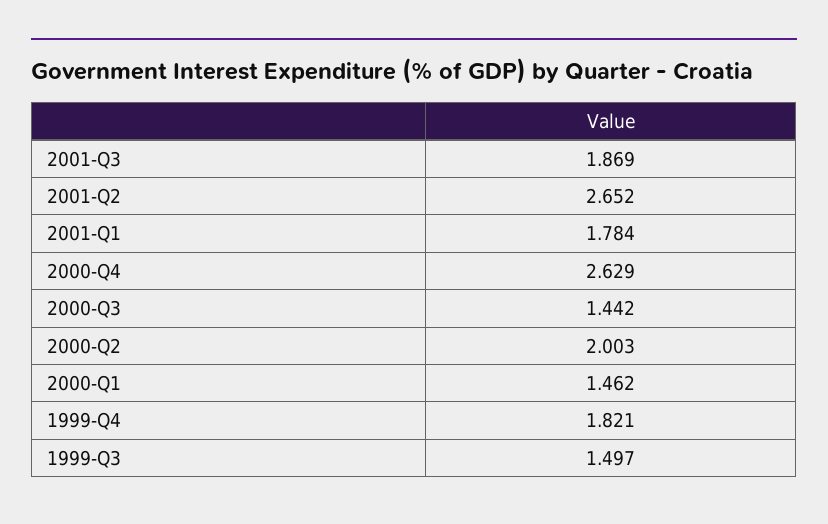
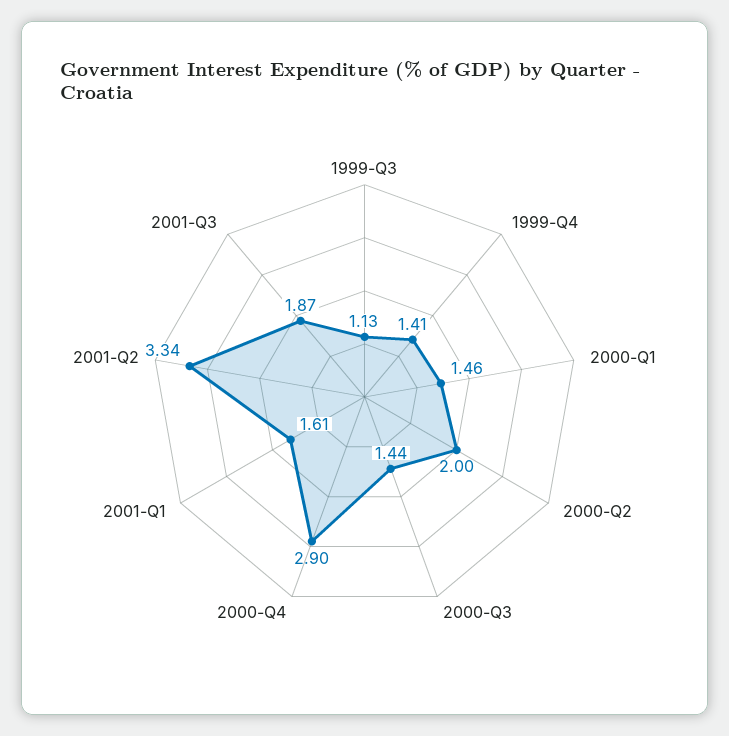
2001-Q2: 2.652 -> 3.34
2001-Q1: 1.784 -> 1.61
2000-Q4: 2.629 -> 2.9
1999-Q4: 1.821 -> 1.41
1999-Q3: 1.497 -> 1.13

